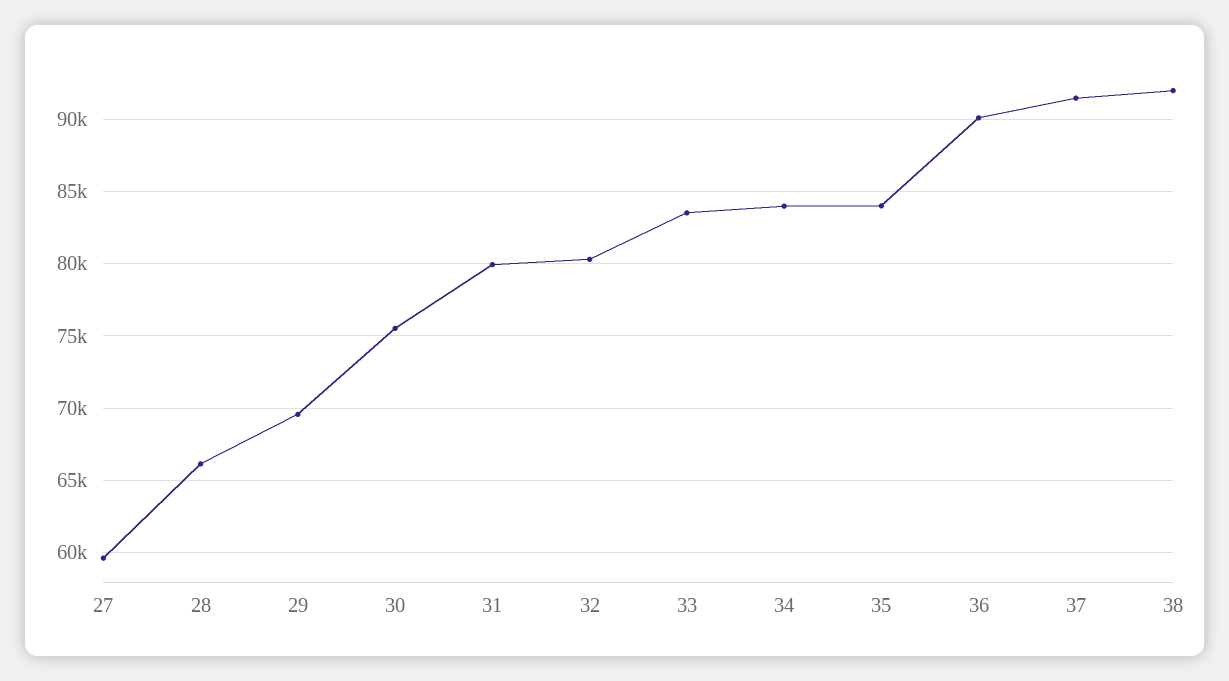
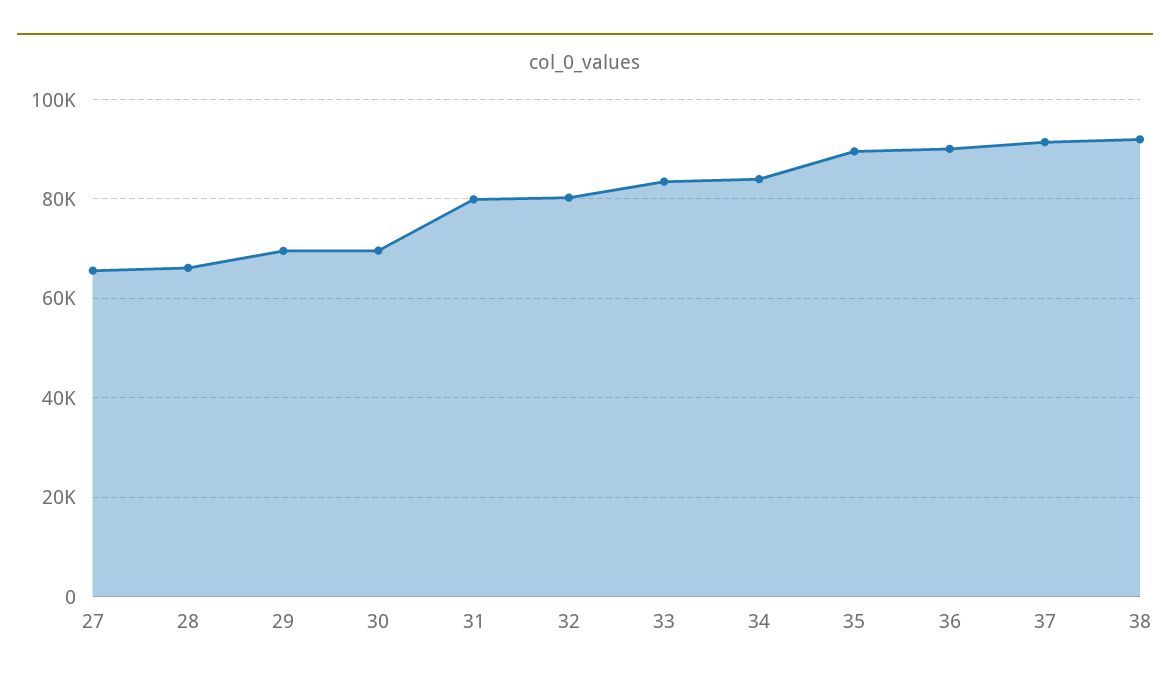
27: 59500 -> 66000
30: 75500 -> 70000
35: 84000 -> 90000

